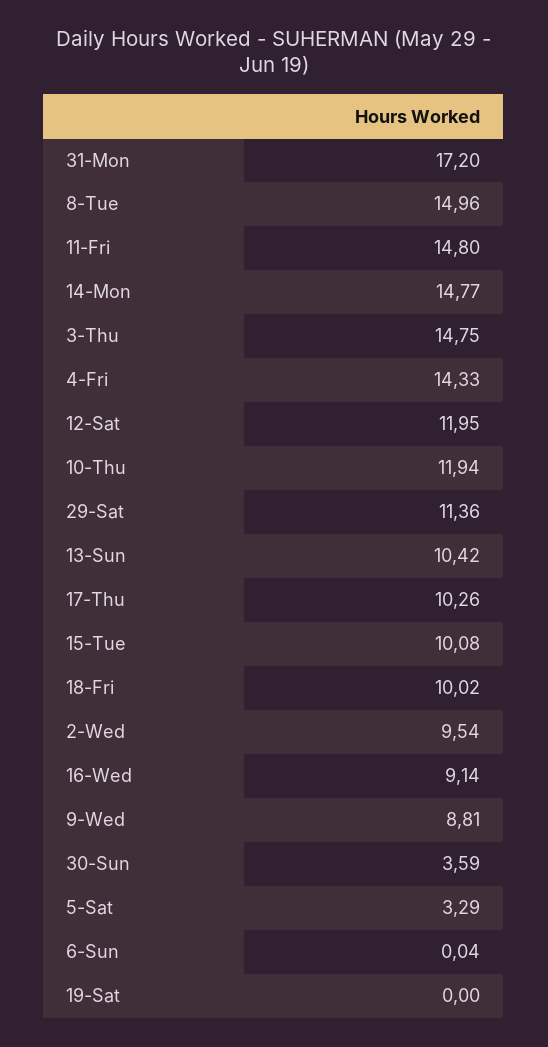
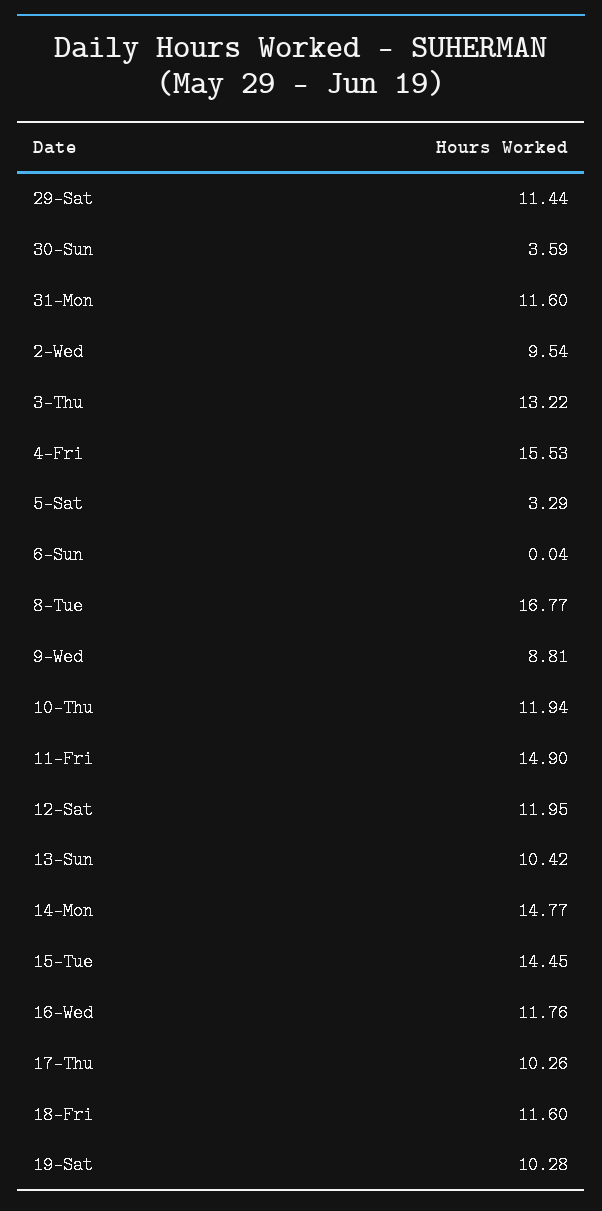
31-Mon: 17.2 -> 11.6
8-Tue: 14.96 -> 16.77
11-Fri: 14.8 -> 14.9
3-Thu: 14.75 -> 13.22
4-Fri: 14.33 -> 15.53
29-Sat: 11.36 -> 11.44
15-Tue: 10.08 -> 14.45
18-Fri: 10.02 -> 11.6
16-Wed: 9.14 -> 11.76
19-Sat: 0 -> 10.28

